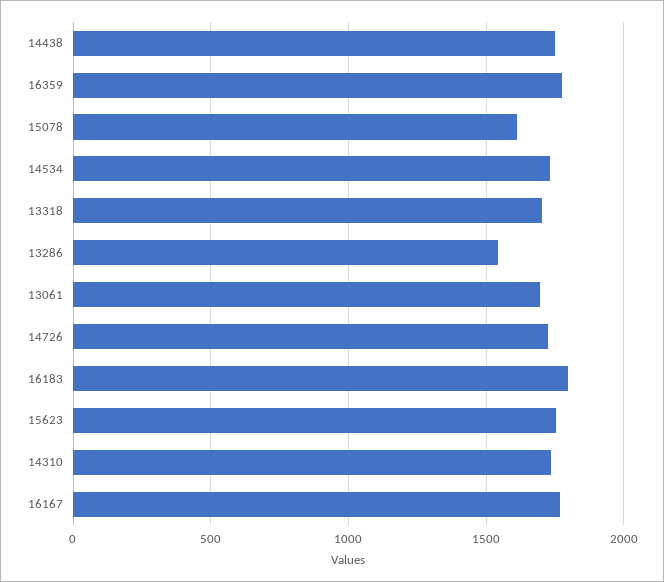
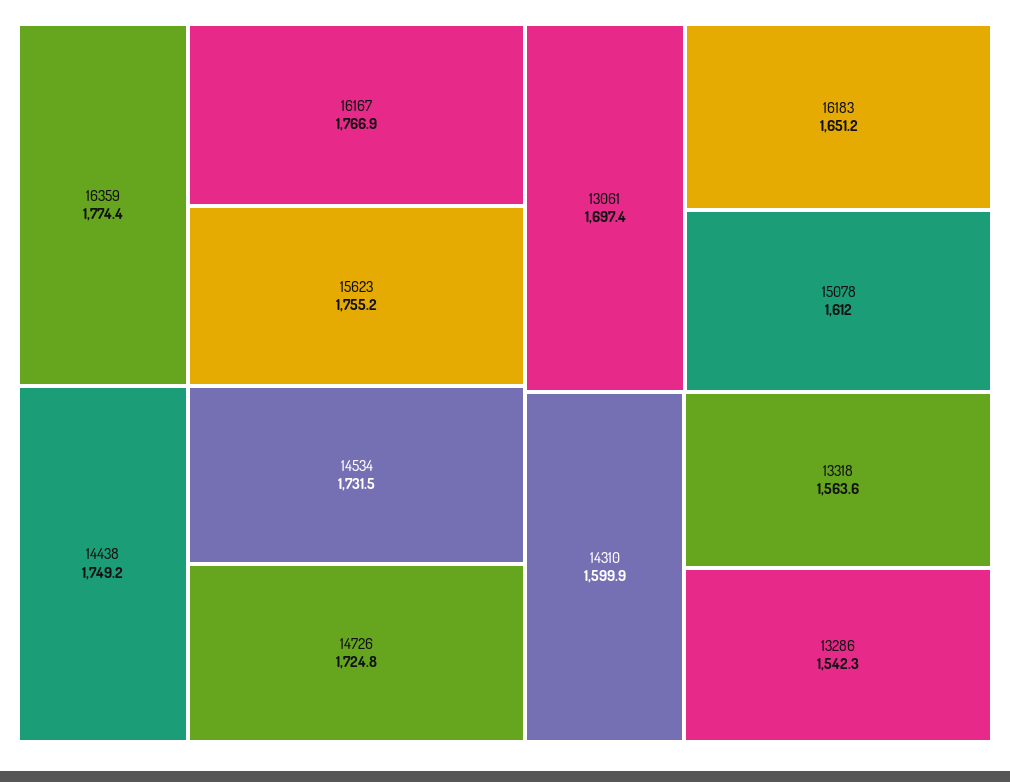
13318: 1700 -> 1563.6
16183: 1800 -> 1651.2
14310: 1750 -> 1599.9

